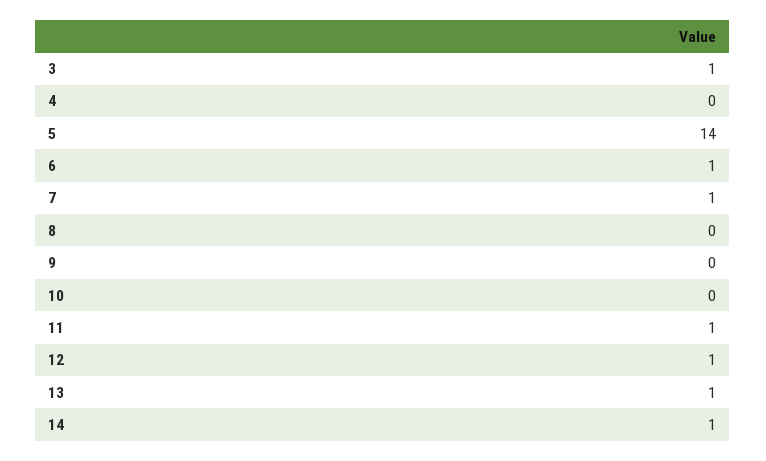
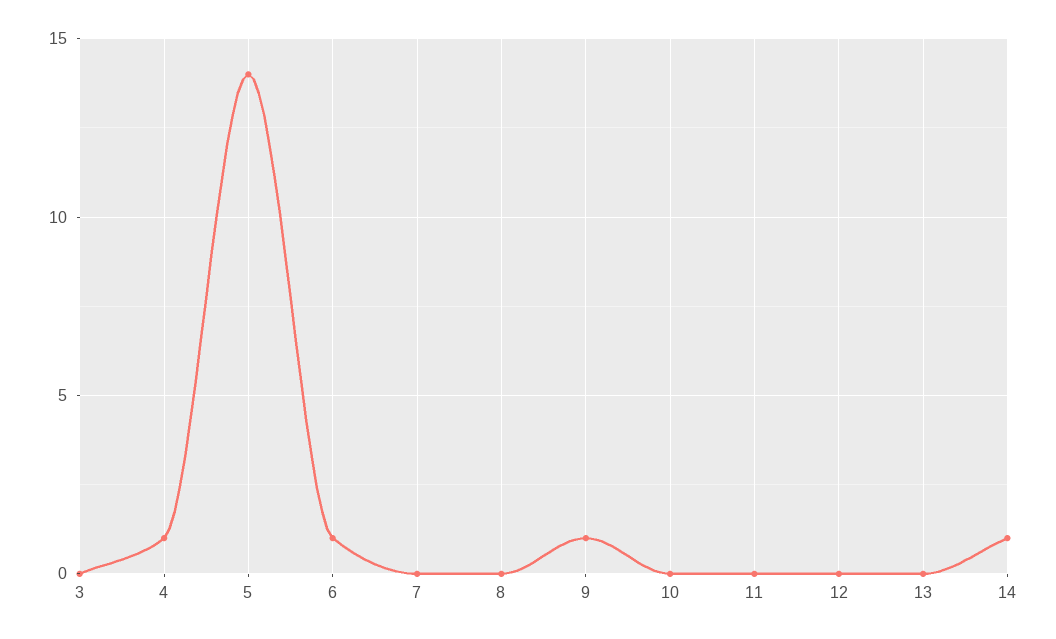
3: 1 -> 0
4: 0 -> 1
7: 1 -> 0
9: 0 -> 1
11: 1 -> 0
12: 1 -> 0
13: 1 -> 0

